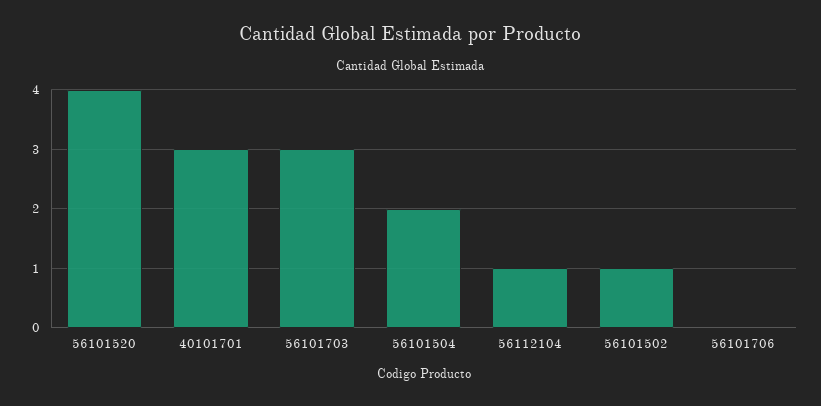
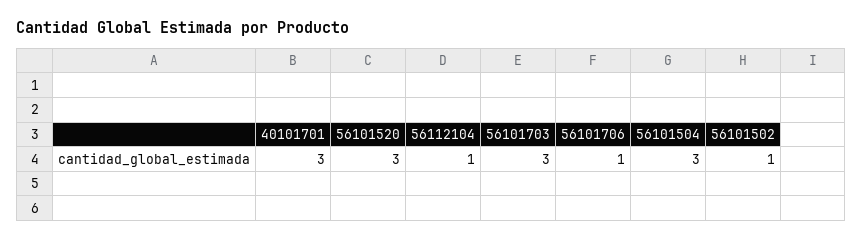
56101520: 4 -> 3
56101504: 2 -> 3
56101706: 0 -> 1

